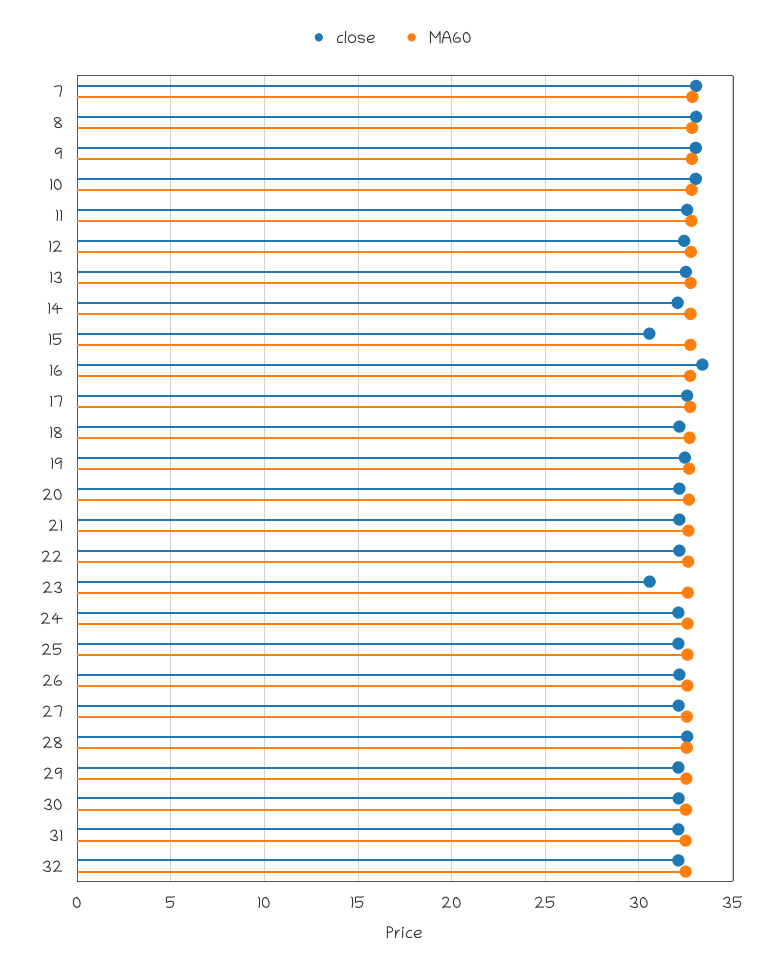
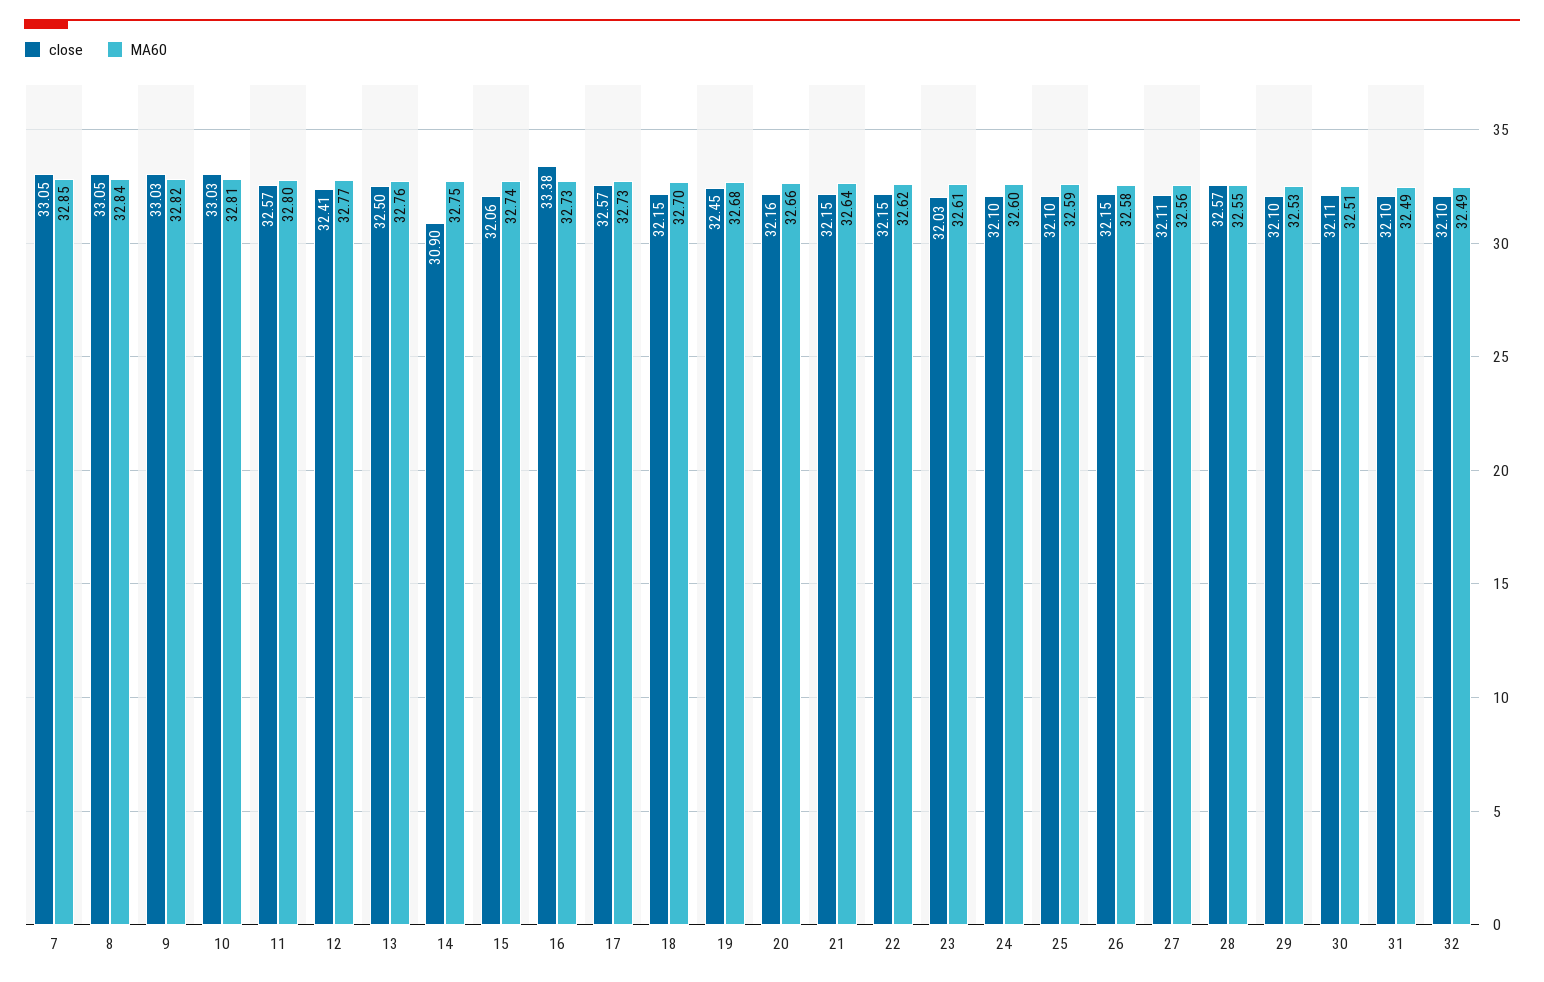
close, 14: 32 -> 30.9
close, 15: 30.5 -> 32.06
close, 23: 30.5 -> 32.03

